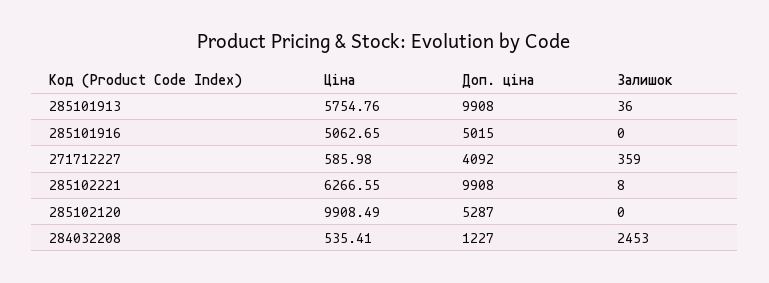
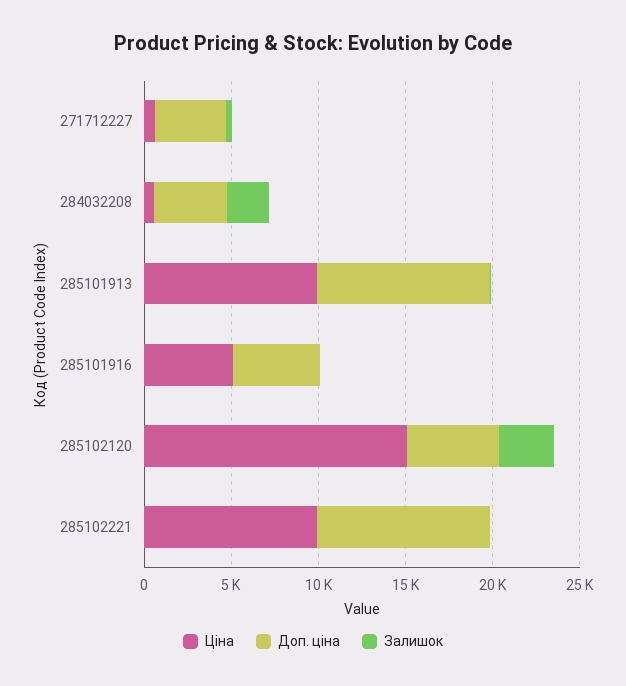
Ціна, 285101913: 5754.76 -> 10000
Ціна, 285102221: 6266.55 -> 10000
Ціна, 285102120: 9908.49 -> 15000
Залишок, 285102120: 0 -> 3000
Доп. ціна, 284032208: 1227 -> 4000

